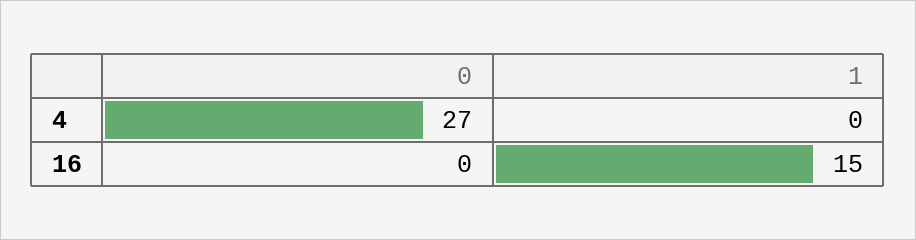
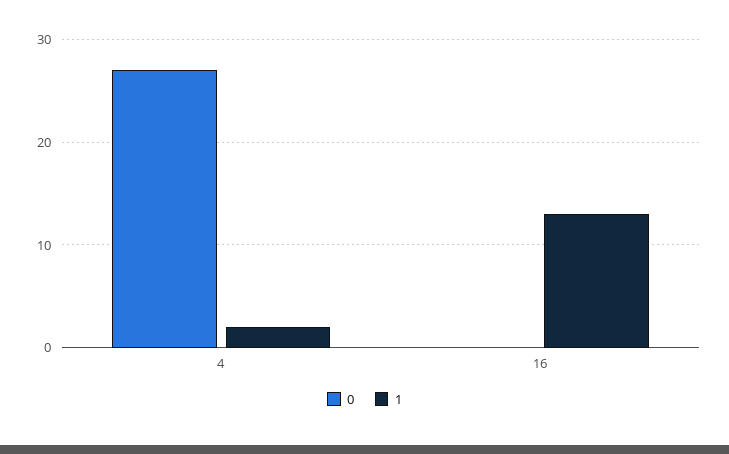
1, 4: 0 -> 2
1, 16: 15 -> 13

